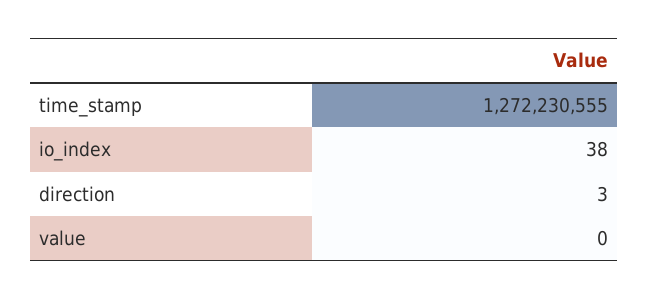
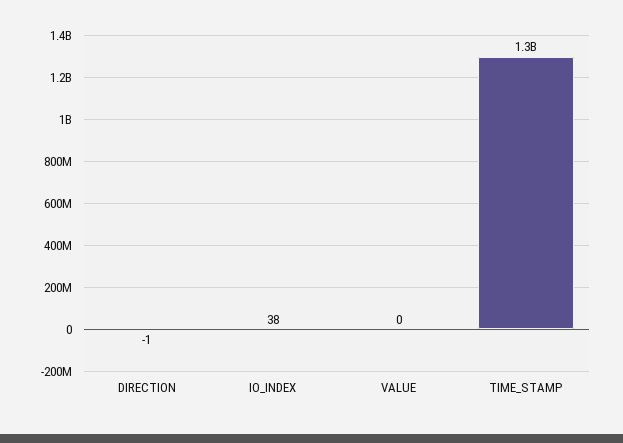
direction: 3 -> -1

